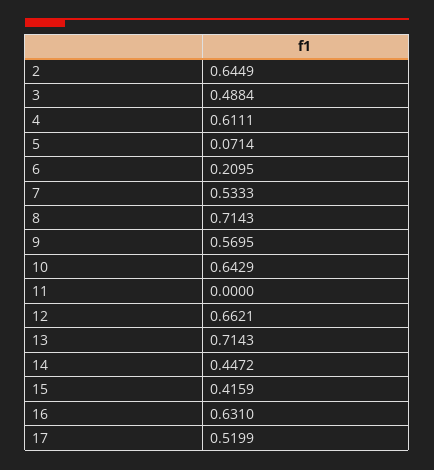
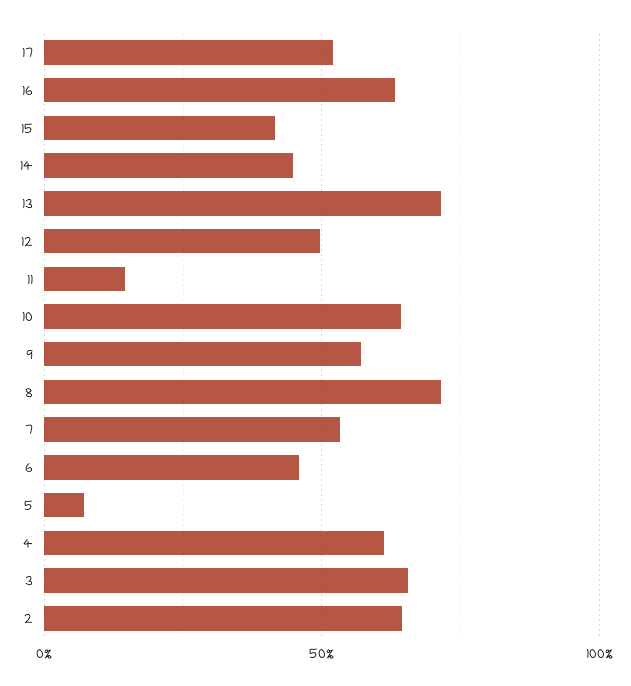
3: 0.4884 -> 0.65
6: 0.2095 -> 0.45
11: 0 -> 0.15
12: 0.6621 -> 0.5

